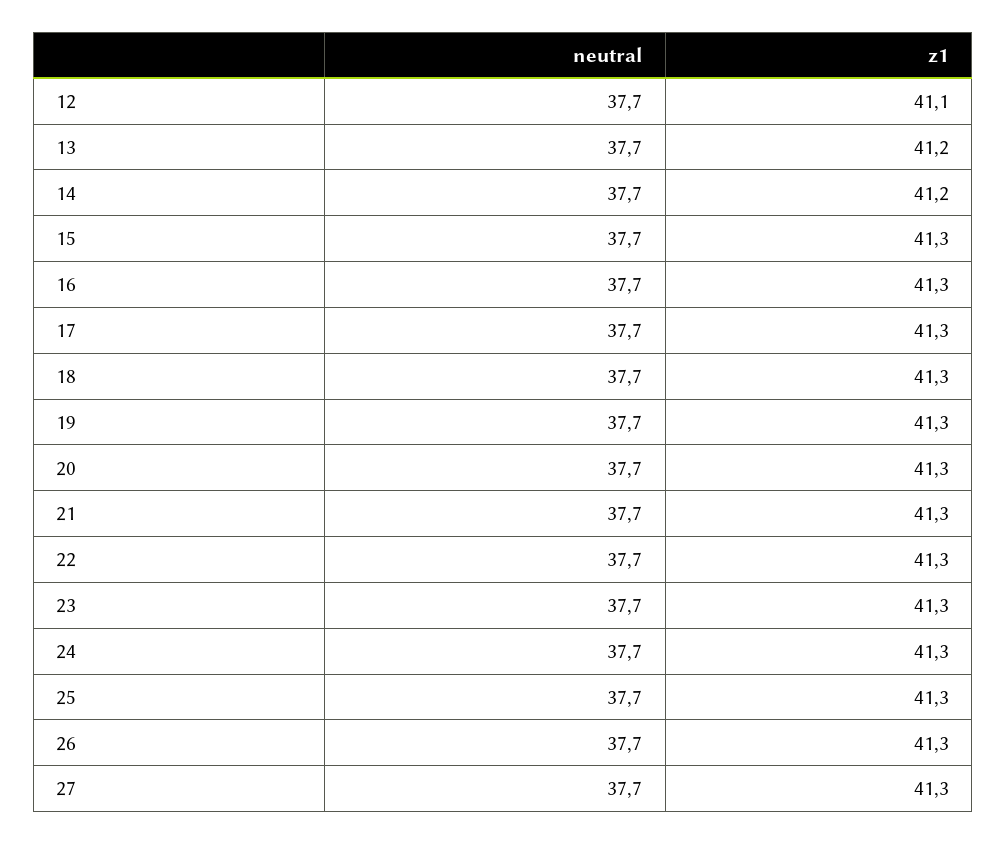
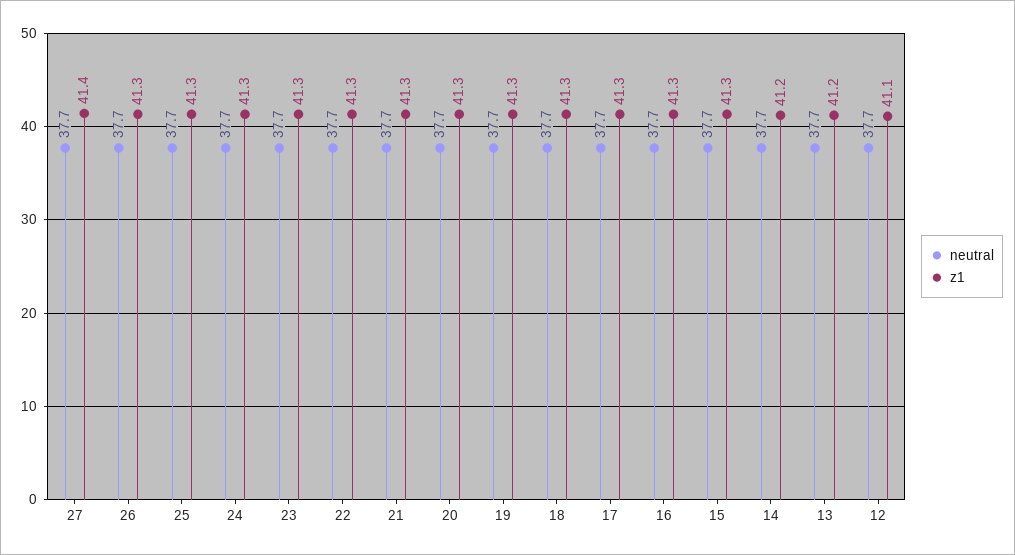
z1, 27: 41.3 -> 41.4

